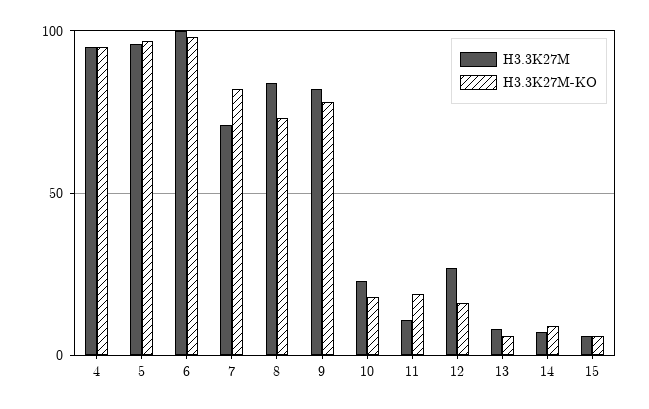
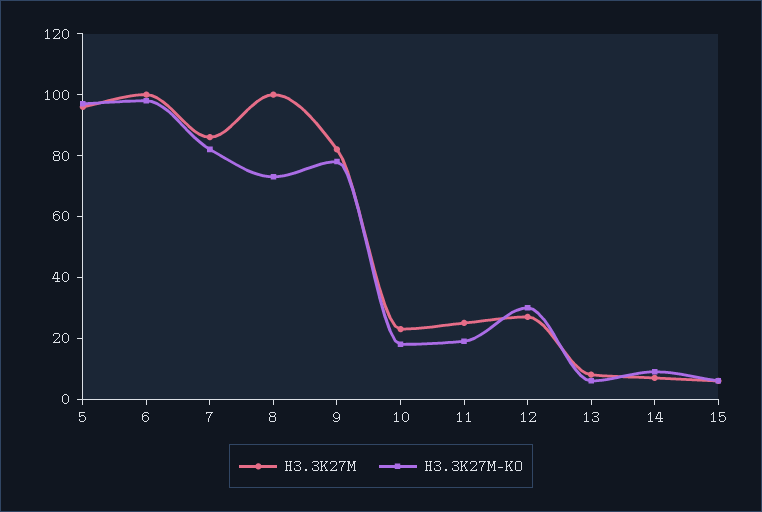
H3.3K27M, 4: 95 -> none
H3.3K27M-KO, 4: 95 -> none
H3.3K27M, 7: 70 -> 85
H3.3K27M, 8: 85 -> 100
H3.3K27M, 11: 10 -> 25
H3.3K27M-KO, 12: 15 -> 30

